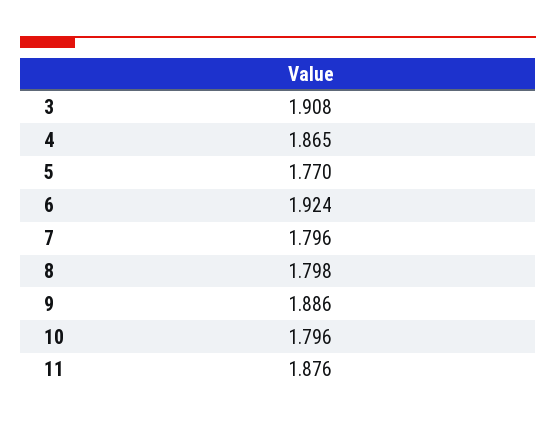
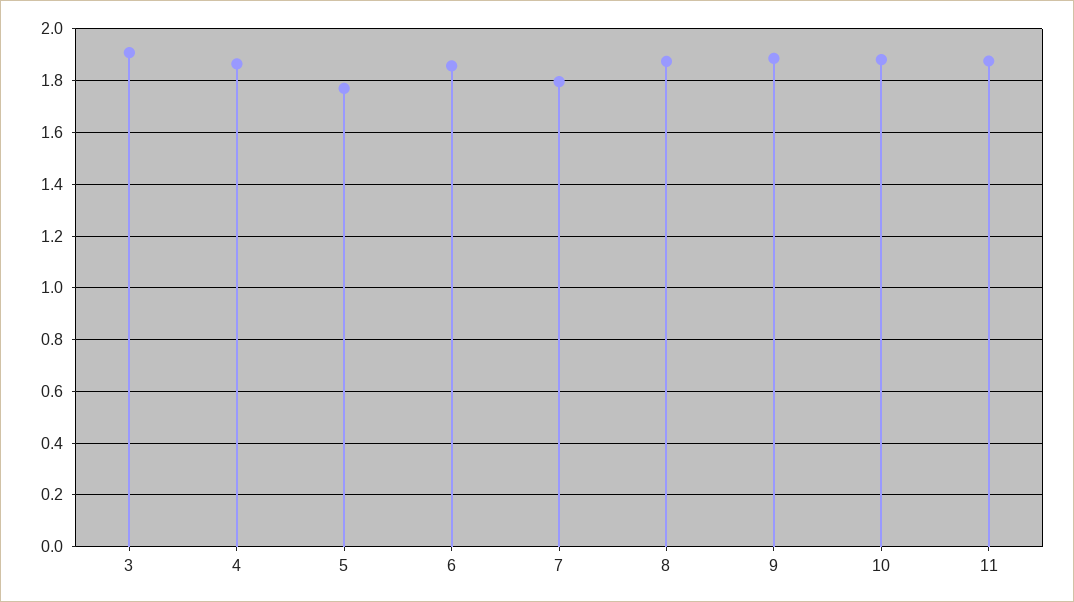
6: 1.924 -> 1.85
8: 1.798 -> 1.875
10: 1.796 -> 1.875

